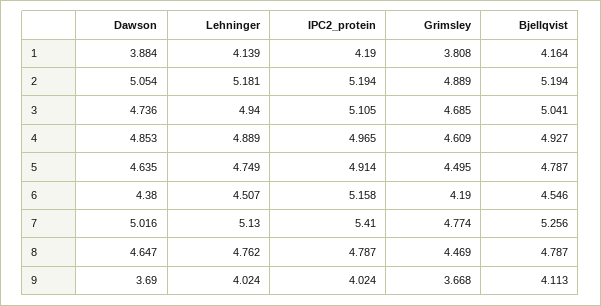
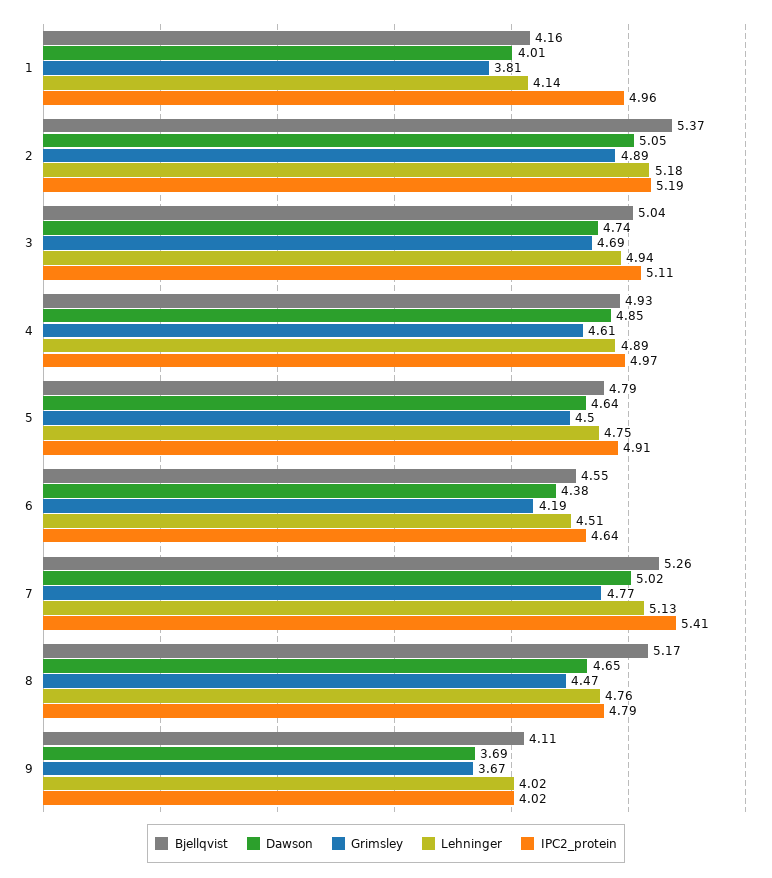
Dawson, 1: 3.884 -> 4.01
IPC2_protein, 1: 4.19 -> 4.96
Bjellqvist, 2: 5.194 -> 5.37
IPC2_protein, 6: 5.158 -> 4.64
Bjellqvist, 8: 4.787 -> 5.17

